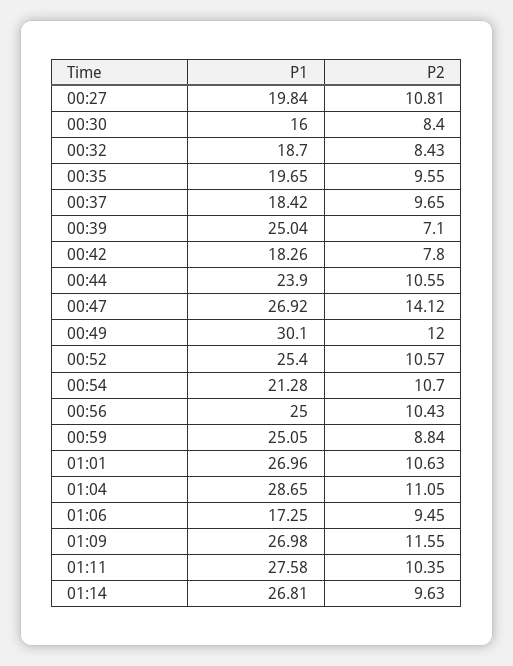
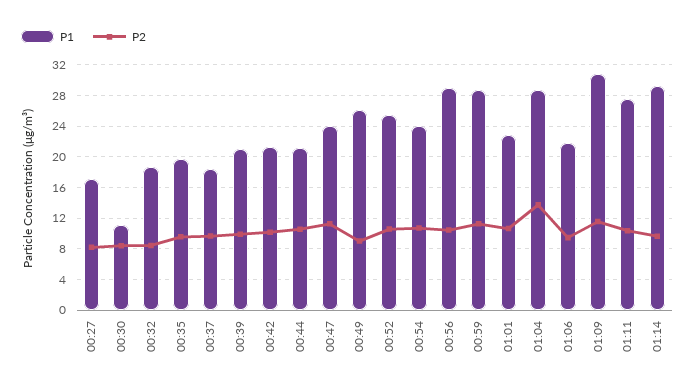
P1, 00:27: 19.84 -> 17
P2, 00:27: 10.81 -> 8
P1, 00:30: 16 -> 11
P1, 00:39: 25.04 -> 21
P2, 00:39: 7.1 -> 10
P1, 00:42: 18.26 -> 21
P2, 00:42: 7.8 -> 10
P1, 00:44: 23.9 -> 21
P1, 00:47: 26.92 -> 24
P2, 00:47: 14.12 -> 11
P1, 00:49: 30.1 -> 26
P2, 00:49: 12 -> 9
P1, 00:54: 21.28 -> 24
P1, 00:56: 25 -> 29
P1, 00:59: 25.05 -> 29
P2, 00:59: 8.84 -> 11
P1, 01:01: 26.96 -> 23
P2, 01:04: 11.05 -> 14
P1, 01:06: 17.25 -> 22
P1, 01:09: 26.98 -> 31
P1, 01:14: 26.81 -> 29

